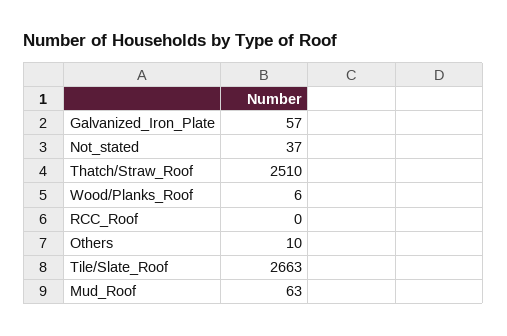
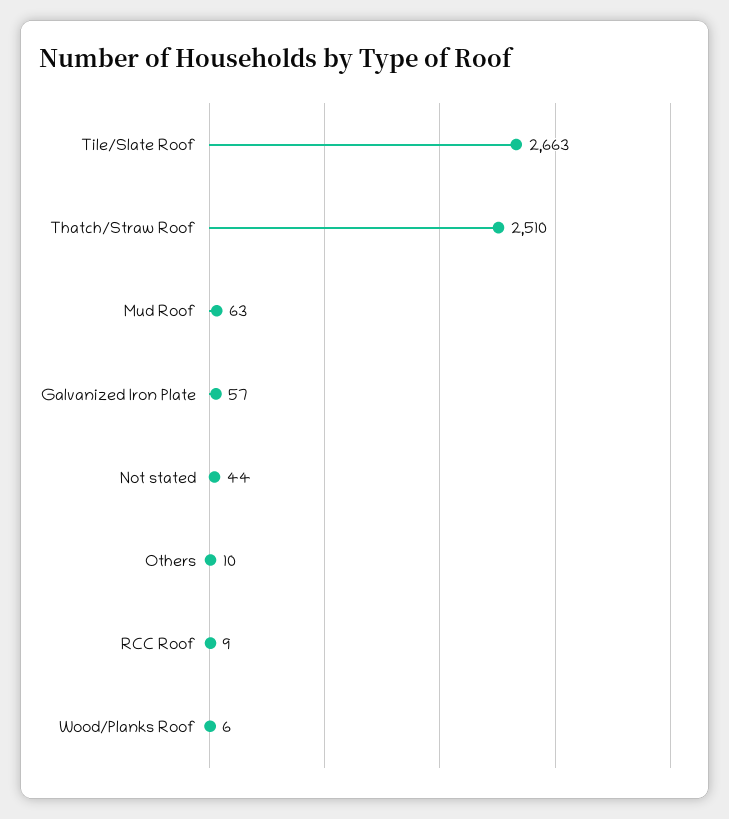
Not_stated: 37 -> 44
RCC_Roof: 0 -> 9

